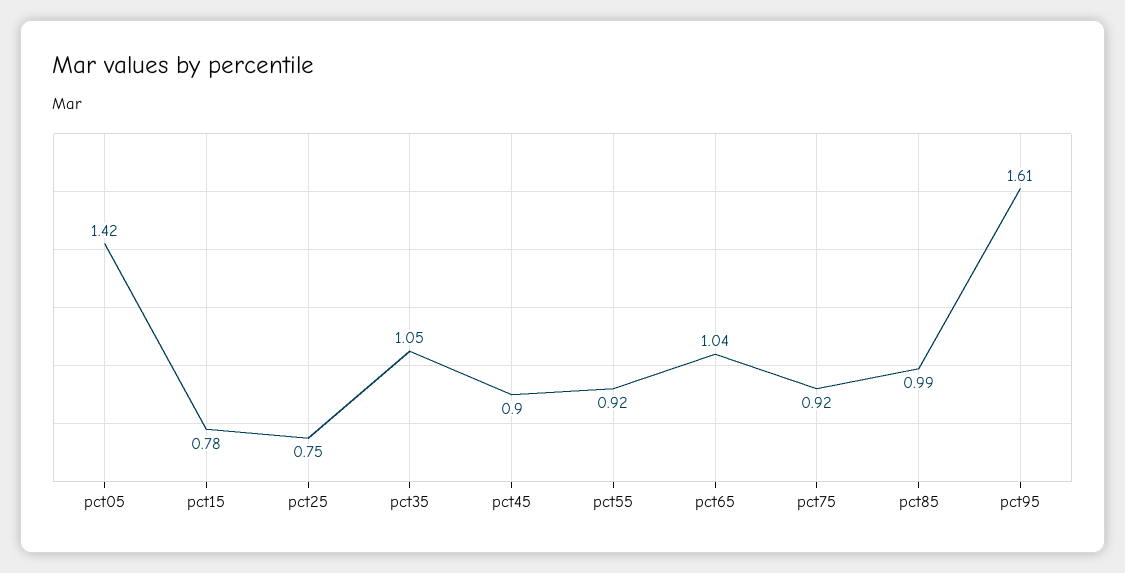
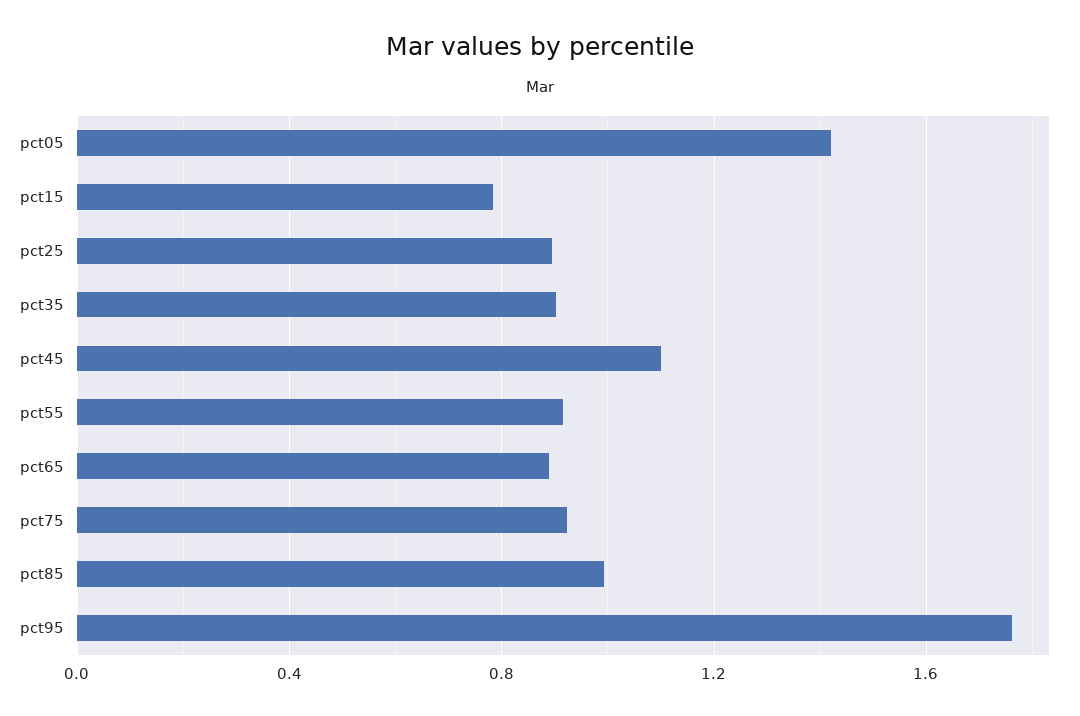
pct25: 0.75 -> 0.9
pct35: 1.05 -> 0.9
pct45: 0.9 -> 1.1
pct65: 1.04 -> 0.9
pct95: 1.61 -> 1.75

